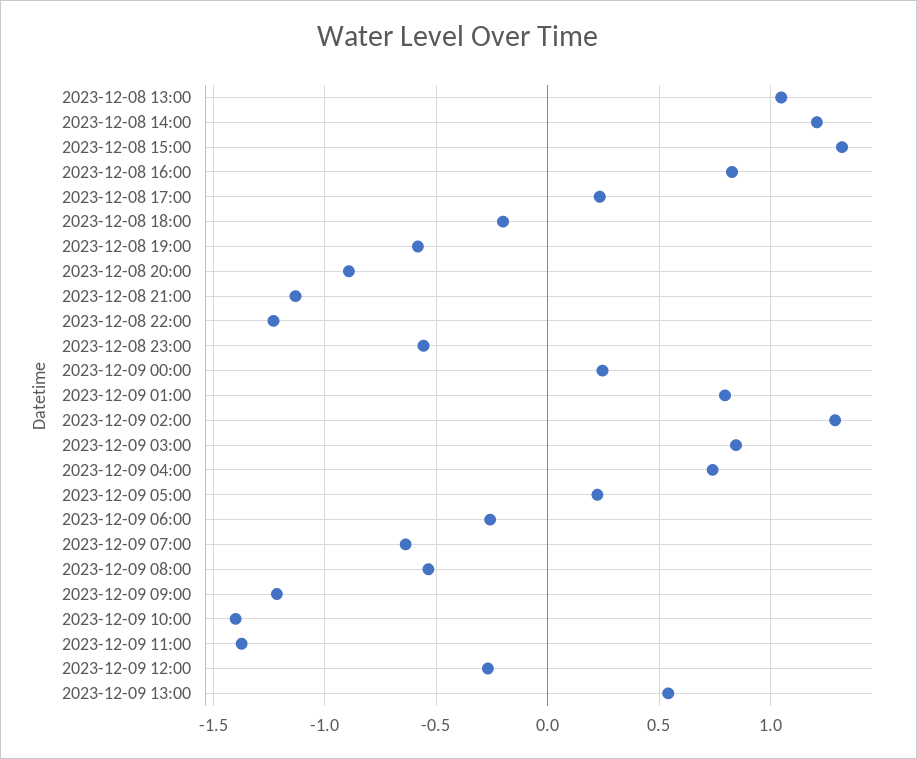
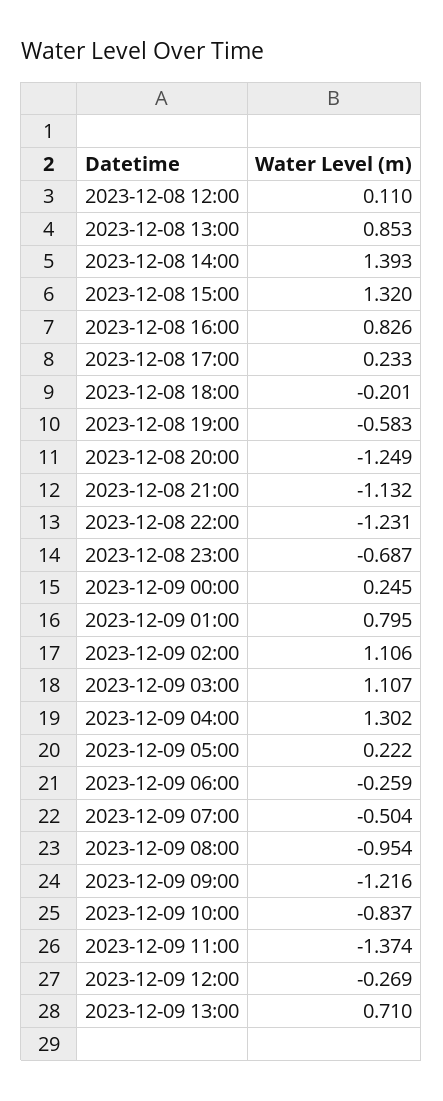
2023-12-08 13:00: 1.05 -> 0.853
2023-12-08 14:00: 1.2 -> 1.393
2023-12-08 20:00: -0.9 -> -1.249
2023-12-08 23:00: -0.55 -> -0.687
2023-12-09 02:00: 1.3 -> 1.106
2023-12-09 03:00: 0.85 -> 1.107
2023-12-09 04:00: 0.75 -> 1.302
2023-12-09 07:00: -0.65 -> -0.504
2023-12-09 08:00: -0.55 -> -0.954
2023-12-09 10:00: -1.4 -> -0.837
2023-12-09 13:00: 0.55 -> 0.71
2023-12-08 12:00: none -> 0.11

